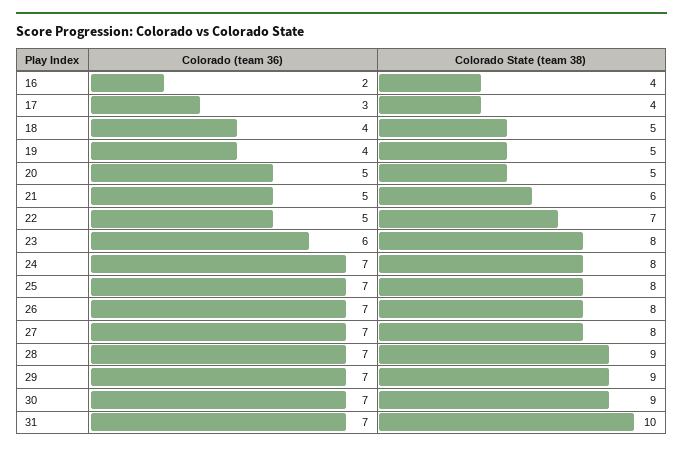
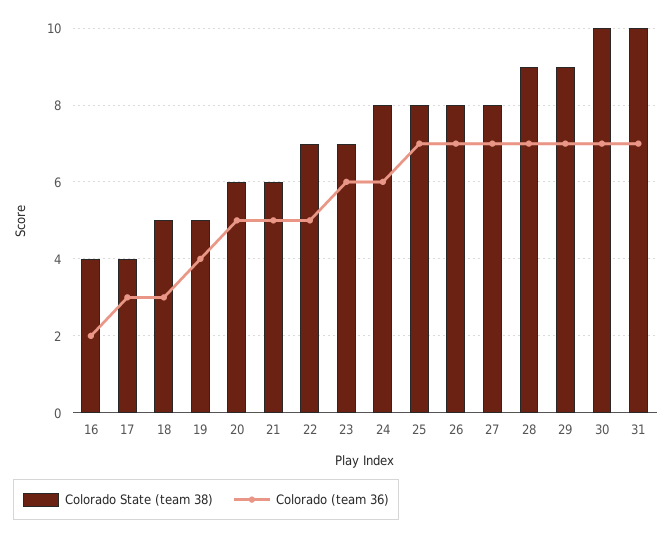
Colorado (team 36), 18: 4 -> 3
Colorado State (team 38), 20: 5 -> 6
Colorado State (team 38), 23: 8 -> 7
Colorado (team 36), 24: 7 -> 6
Colorado State (team 38), 30: 9 -> 10

